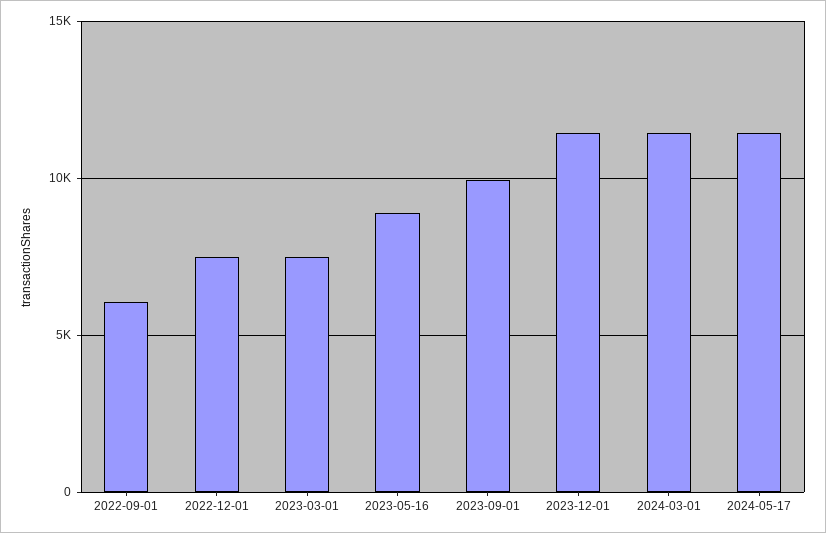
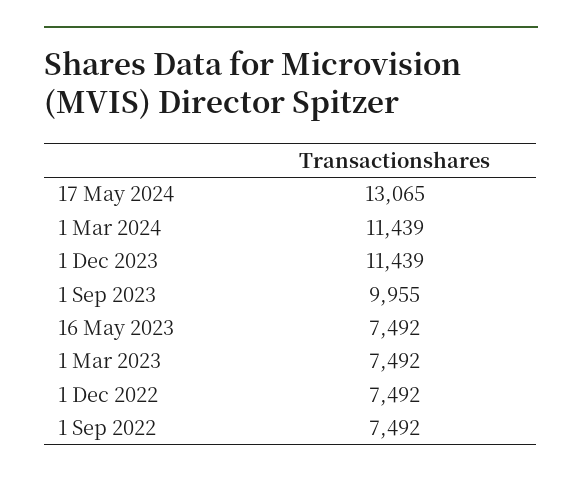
2022-09-01: 6000 -> 7492
2023-05-16: 9000 -> 7492
2024-05-17: 11500 -> 13065

